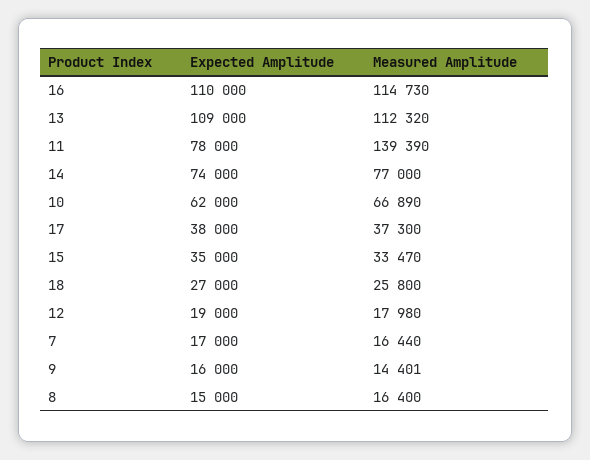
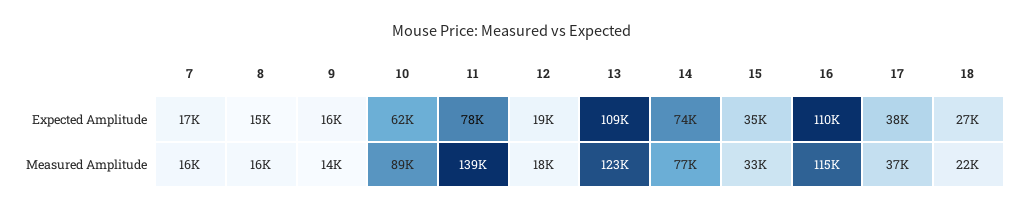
Measured Amplitude, 13: 112320 -> 123000
Measured Amplitude, 10: 66890 -> 89000
Measured Amplitude, 18: 25800 -> 22000

